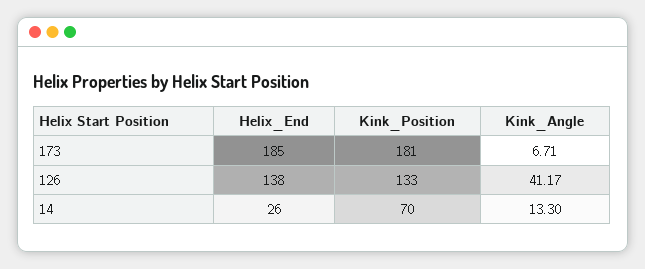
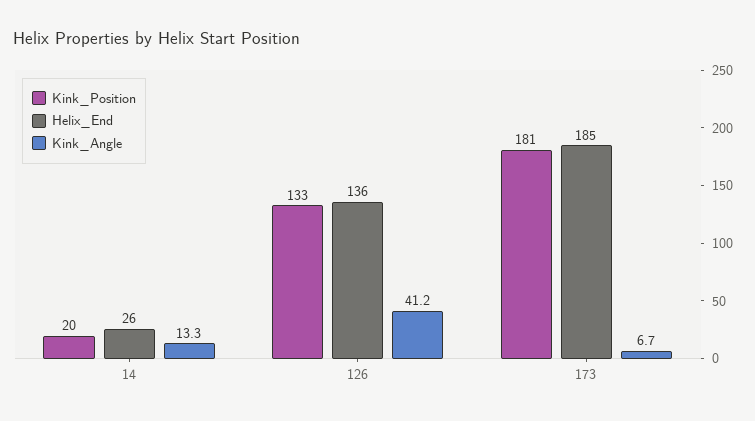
Helix_End, 126: 138 -> 136
Kink_Position, 14: 70 -> 20

